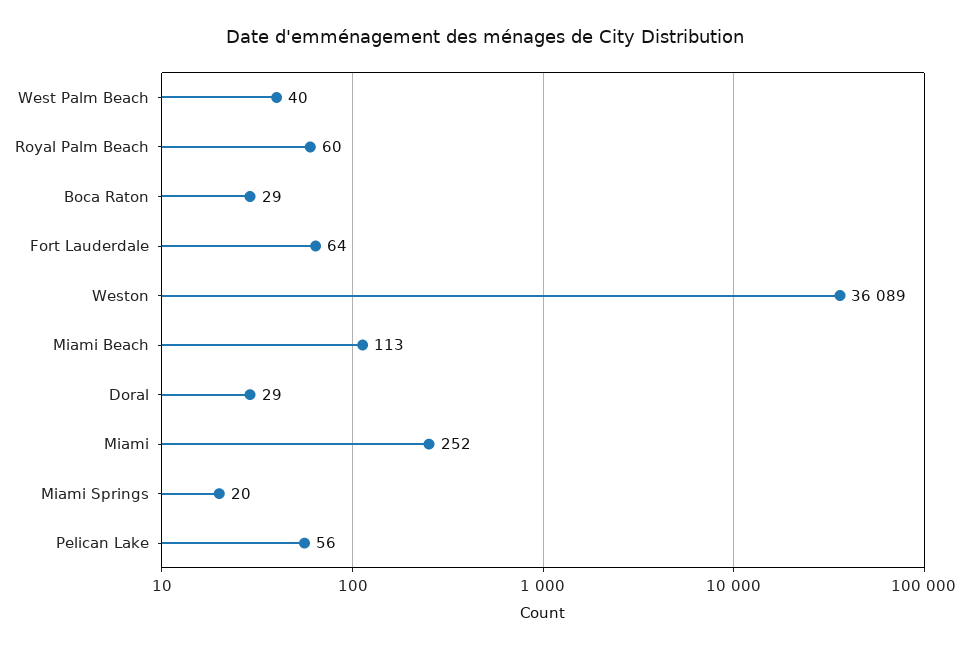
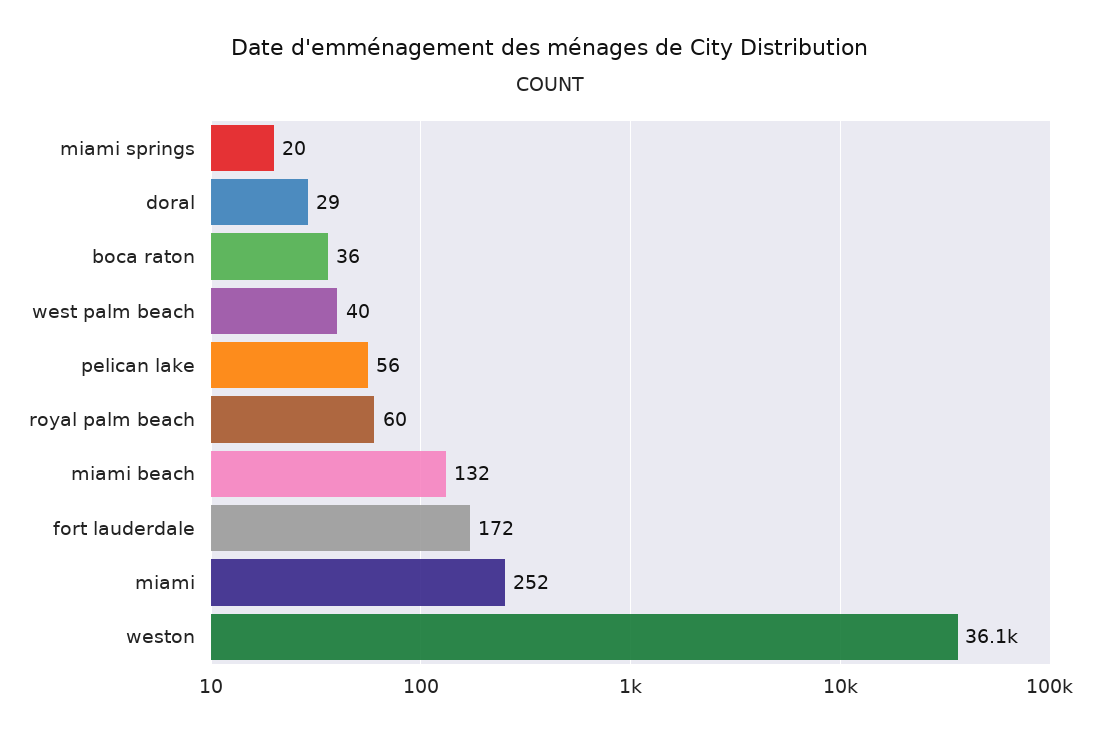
Boca Raton: 29 -> 36
Fort Lauderdale: 64 -> 172
Miami Beach: 113 -> 132

